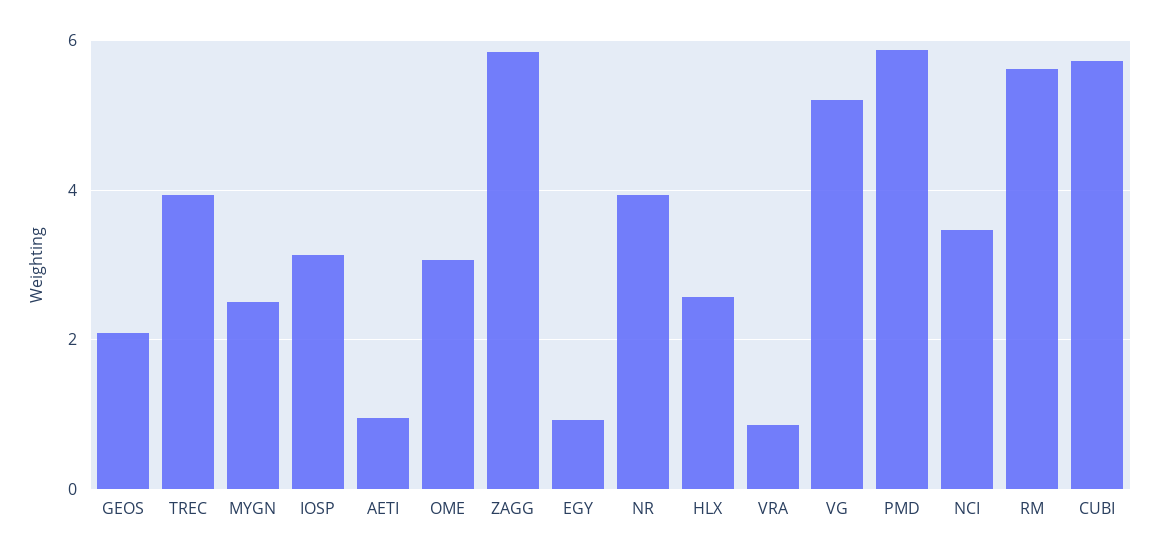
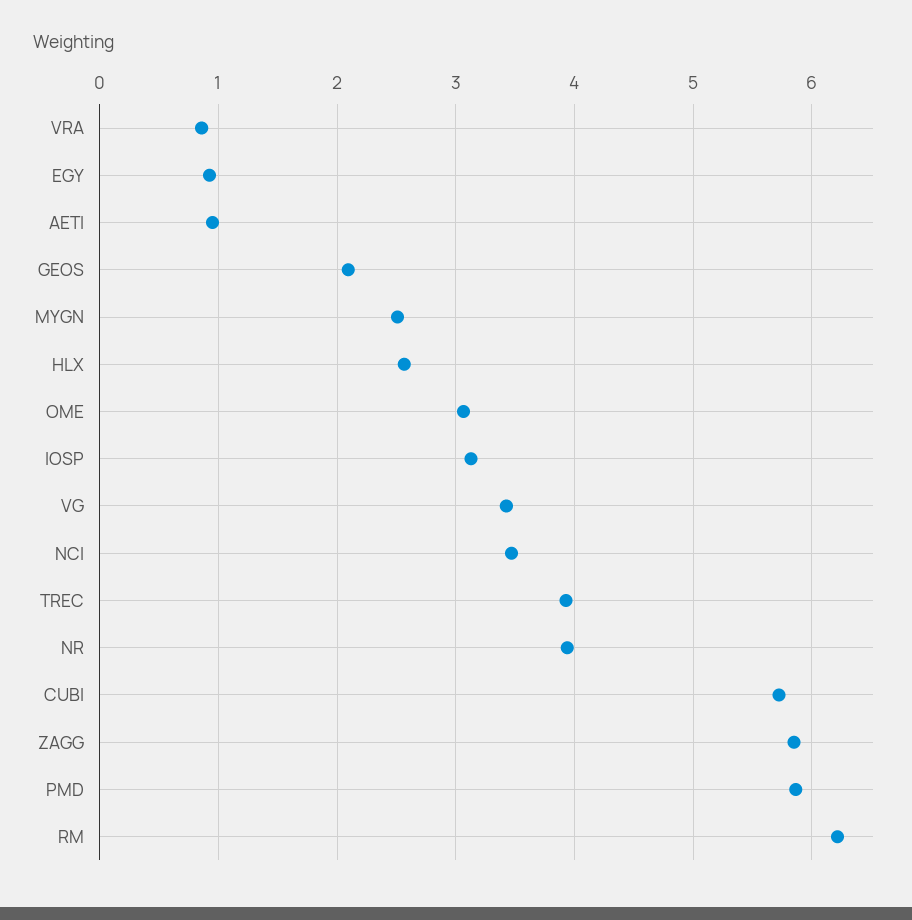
VG: 5.2 -> 3.4
RM: 5.6 -> 6.2

